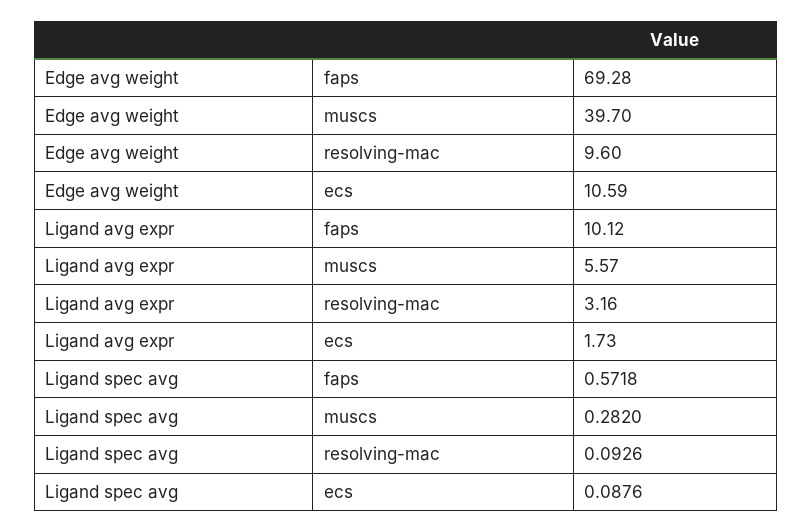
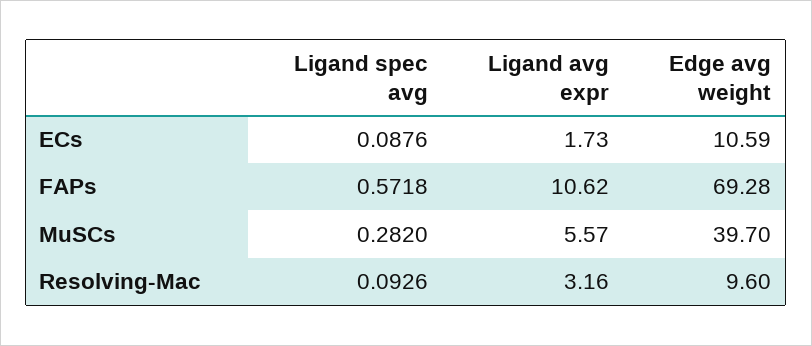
Ligand avg expr, faps: 10.12 -> 10.62

